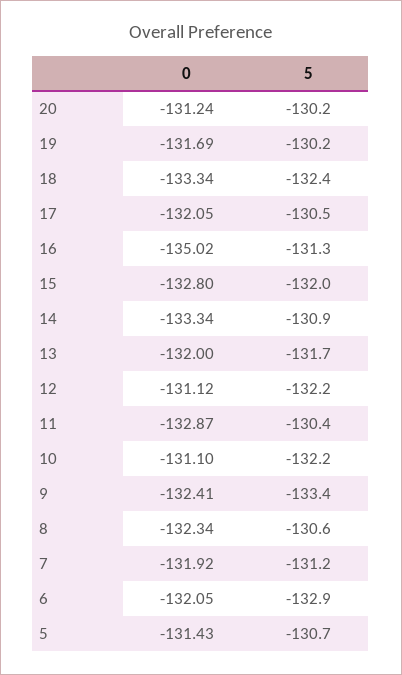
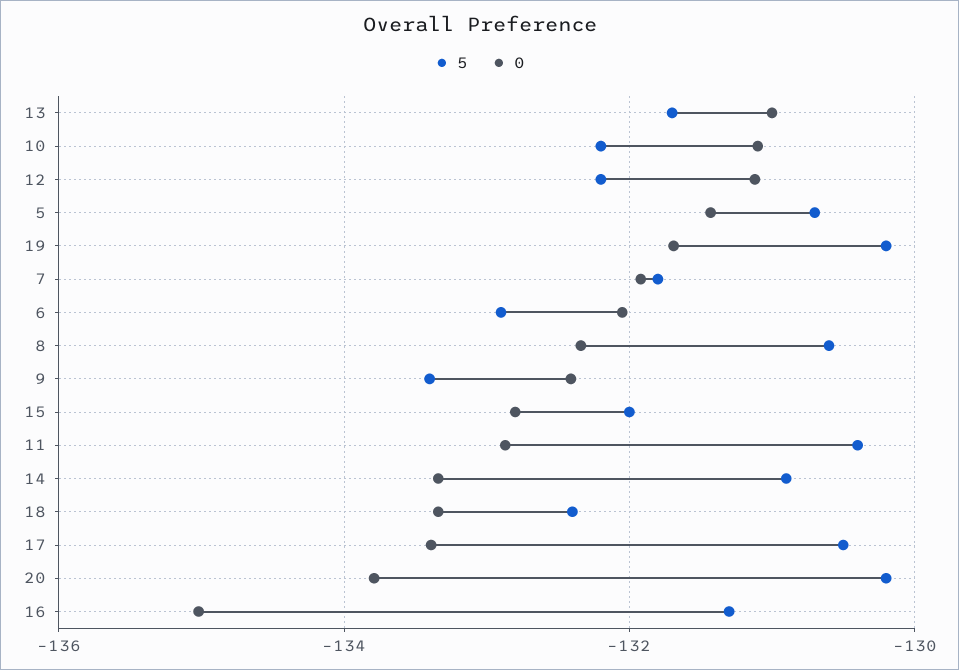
0, 20: -131.24 -> -133.8
0, 17: -132.05 -> -133.4
0, 13: -132 -> -131
5, 7: -131.2 -> -131.8

